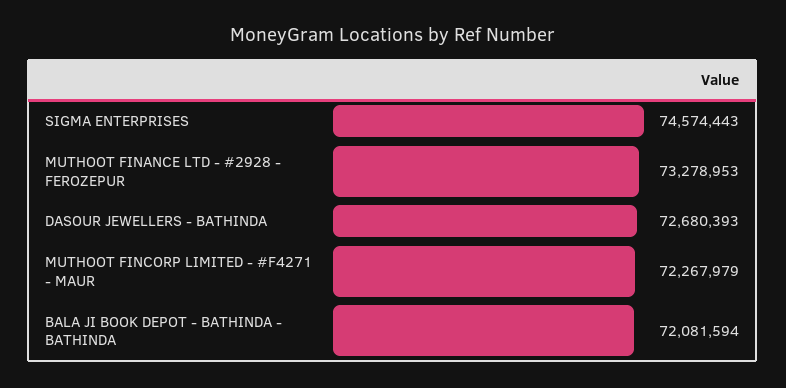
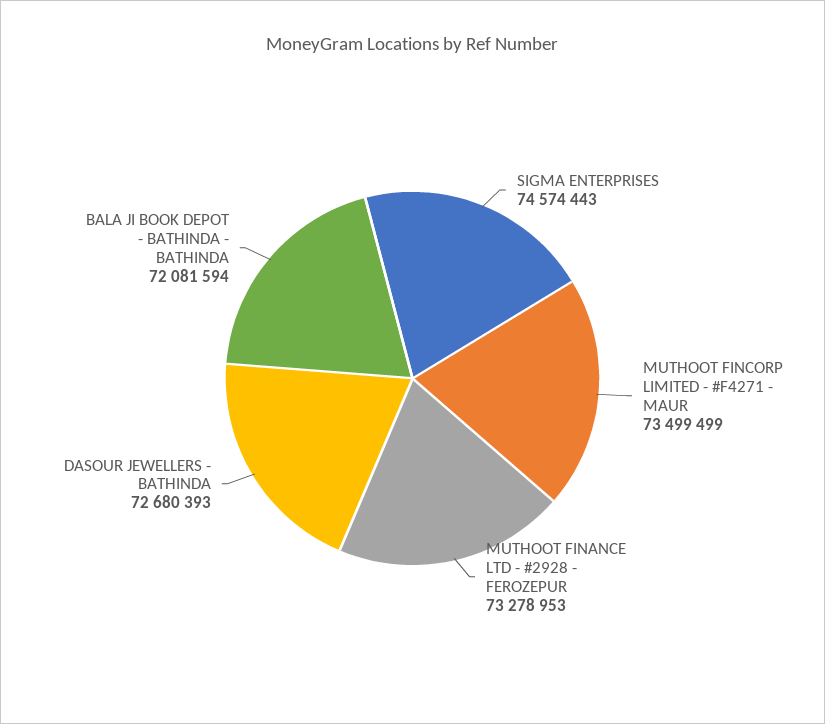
MUTHOOT FINCORP LIMITED - #F4271 - MAUR: 72267979 -> 73499499

